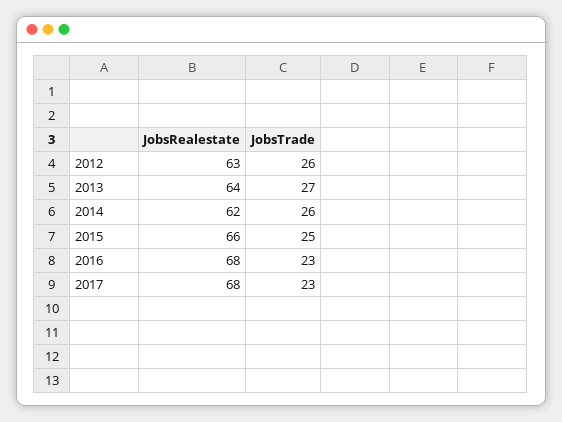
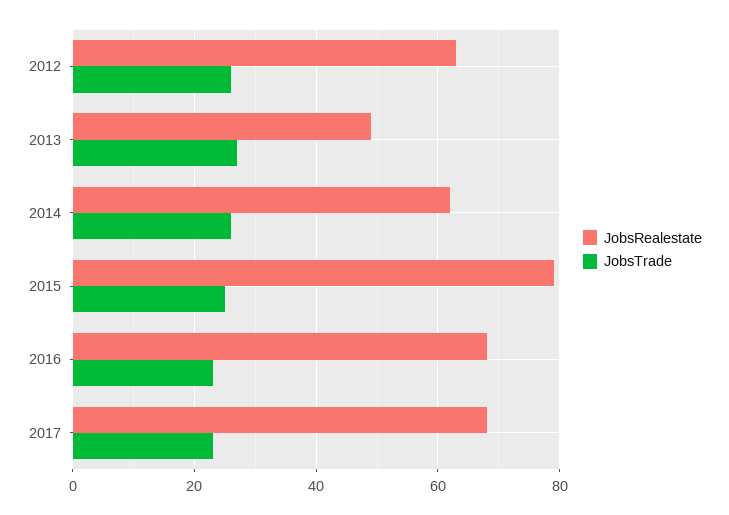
JobsRealestate, 2013: 64 -> 50
JobsRealestate, 2015: 66 -> 80

